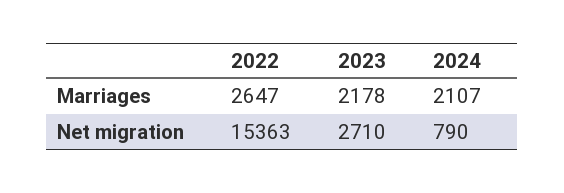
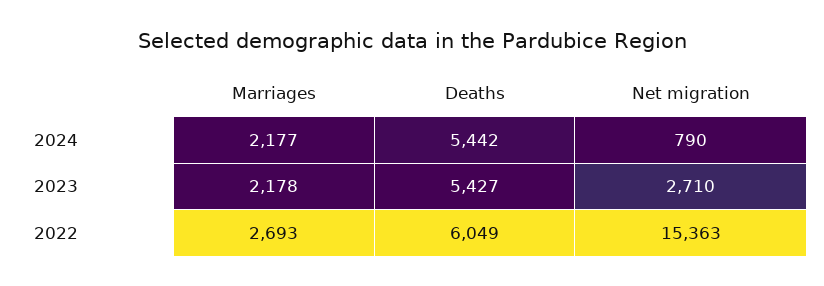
2022, Marriages: 2647 -> 2693
2024, Marriages: 2107 -> 2177
2024, Deaths: none -> 5442
2023, Deaths: none -> 5427
2022, Deaths: none -> 6049

